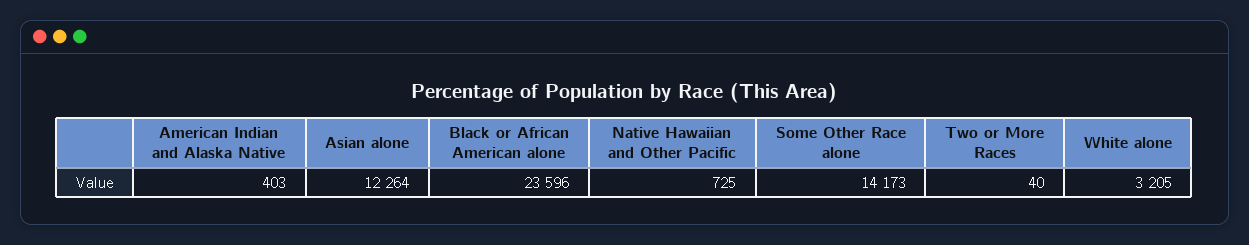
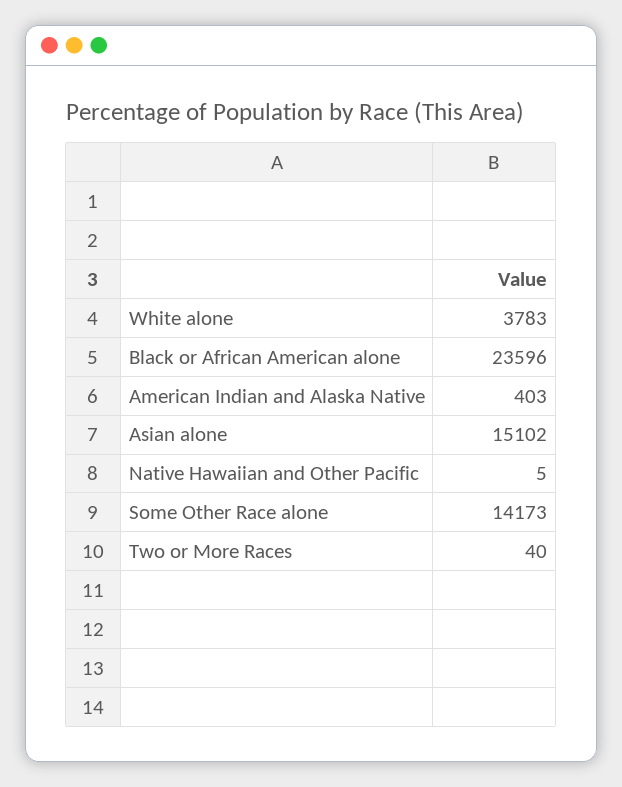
Asian alone: 12264 -> 15102
Native Hawaiian and Other Pacific: 725 -> 5
White alone: 3205 -> 3783

